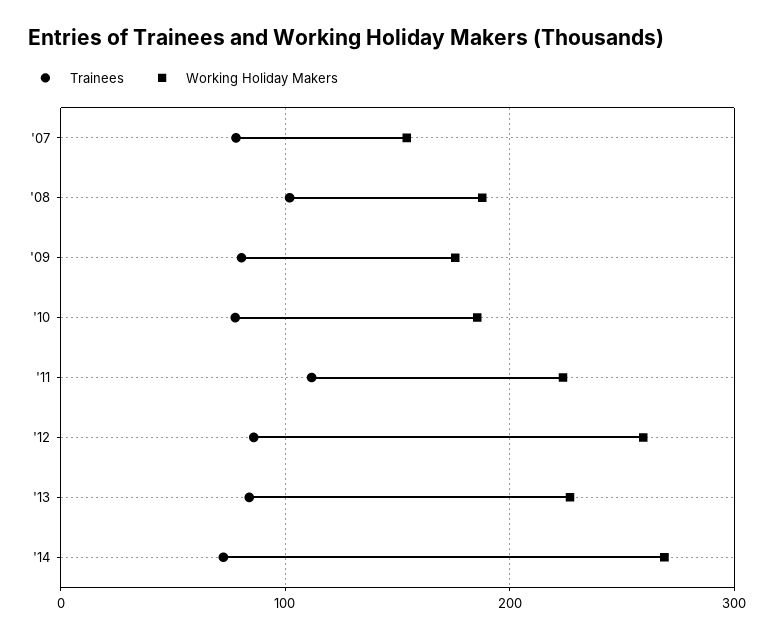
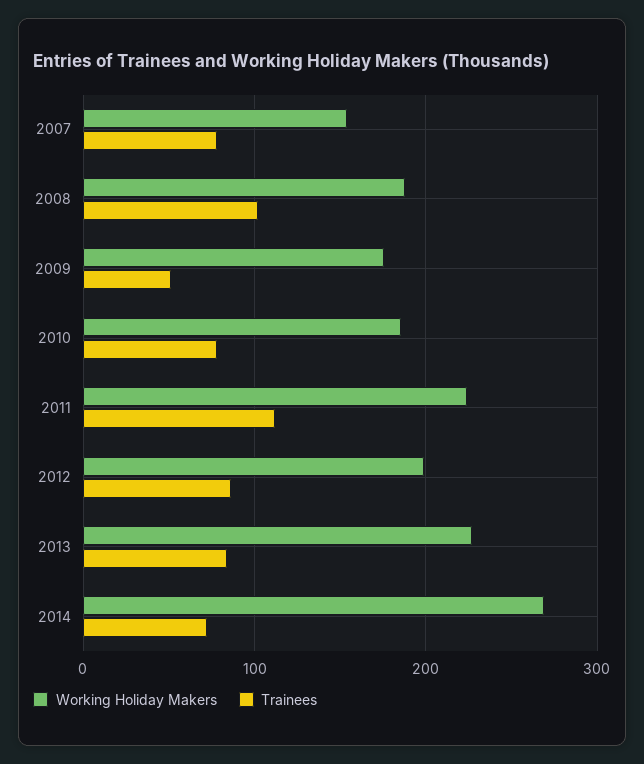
Trainees, '09: 80 -> 50
Working Holiday Makers, '12: 260 -> 200

